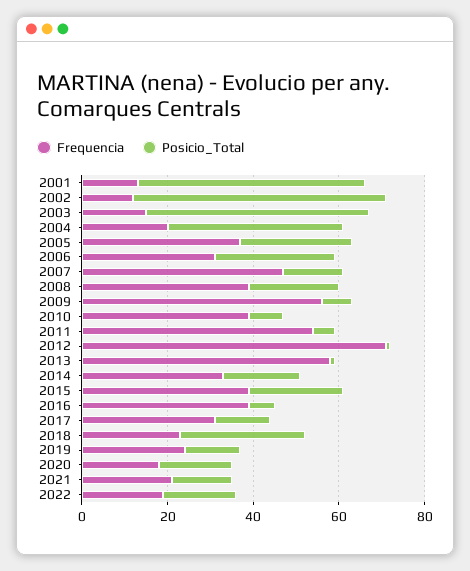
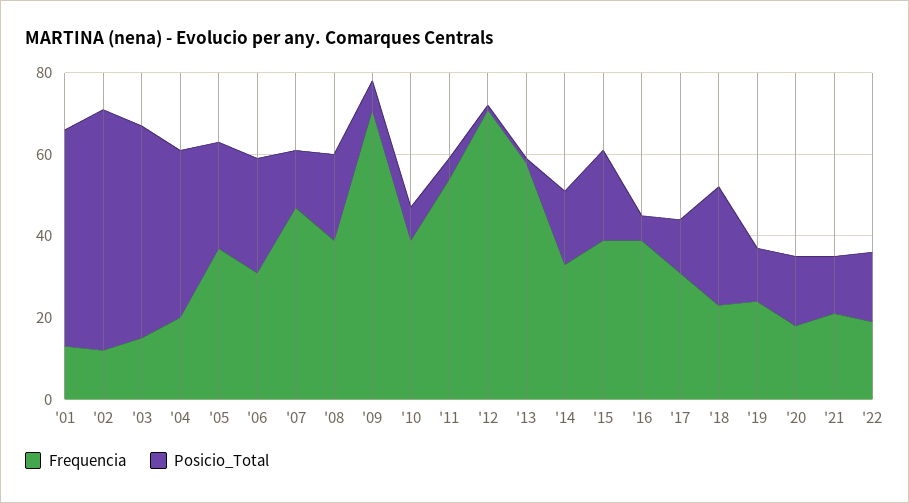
Frequencia, 2009: 55 -> 70

